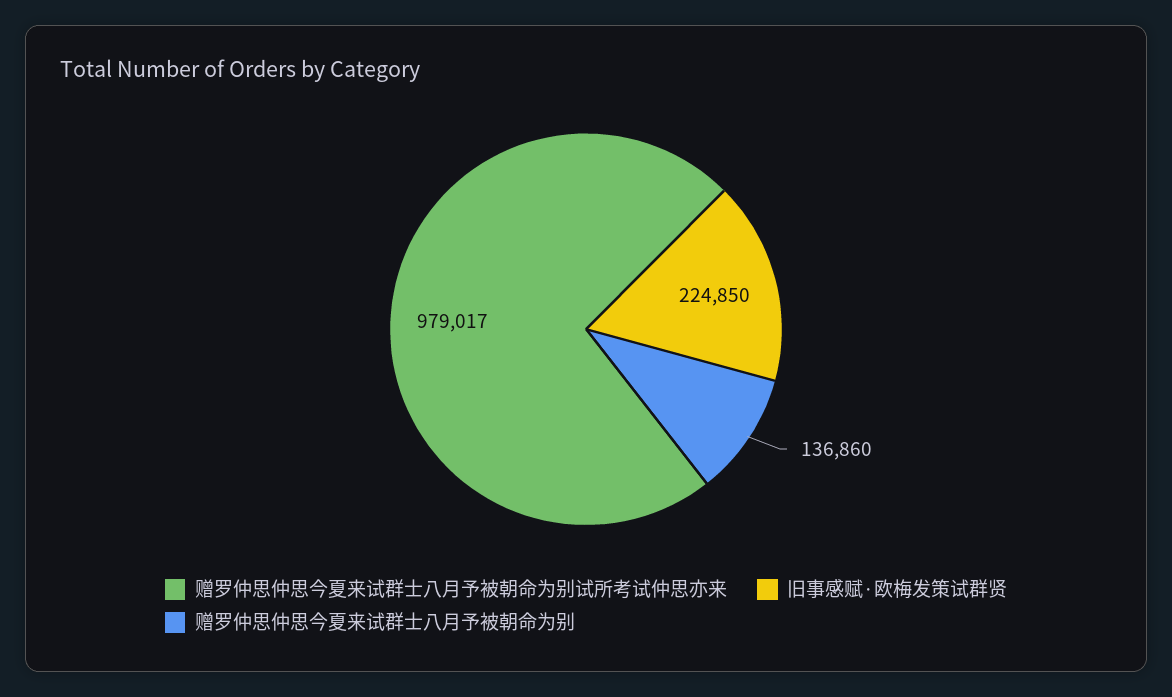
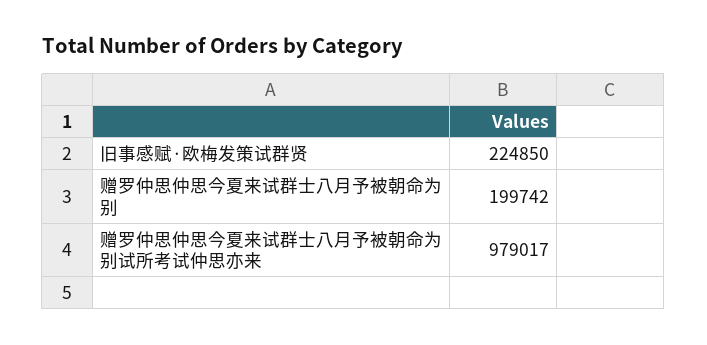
赠罗仲思仲思今夏来试群士八月予被朝命为别: 136860 -> 199742

